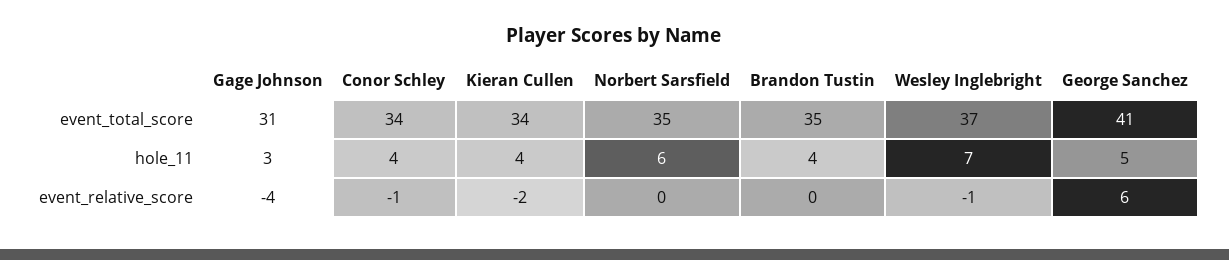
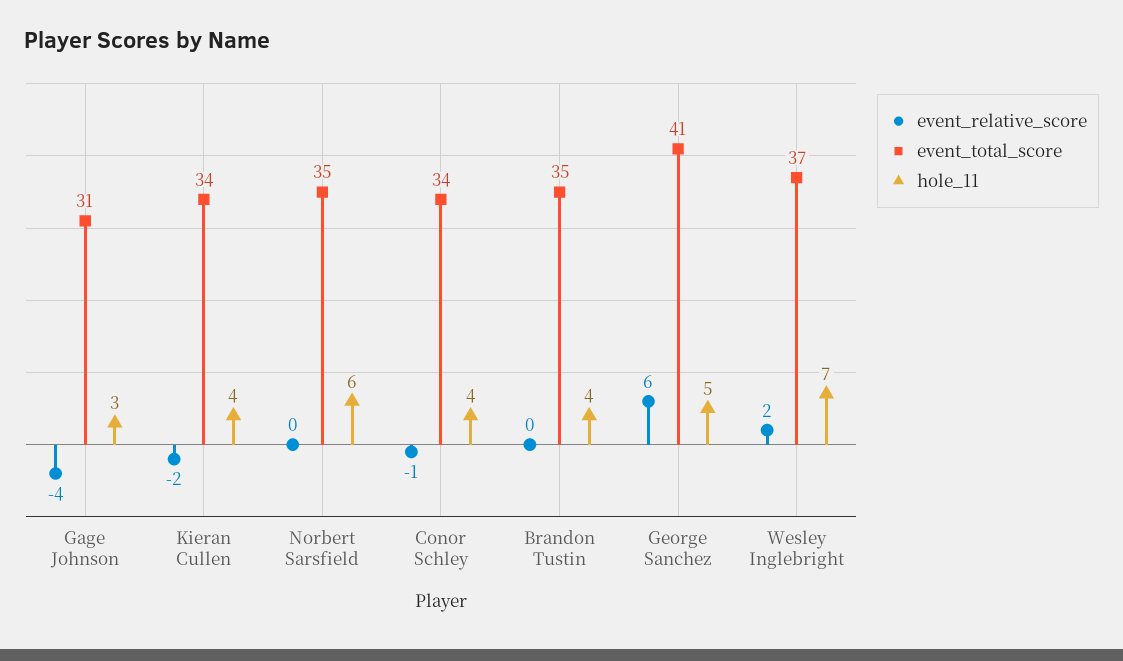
event_relative_score, Wesley Inglebright: -1 -> 2

